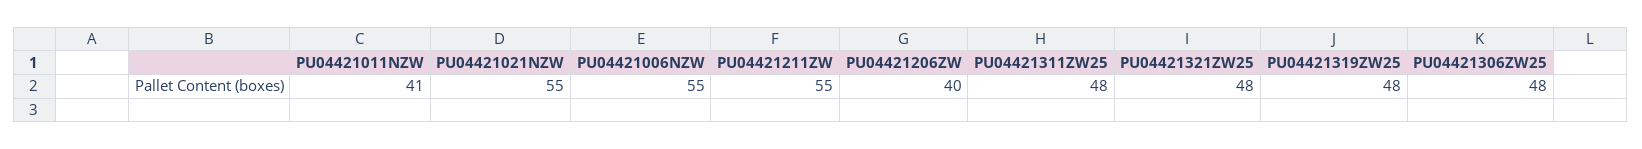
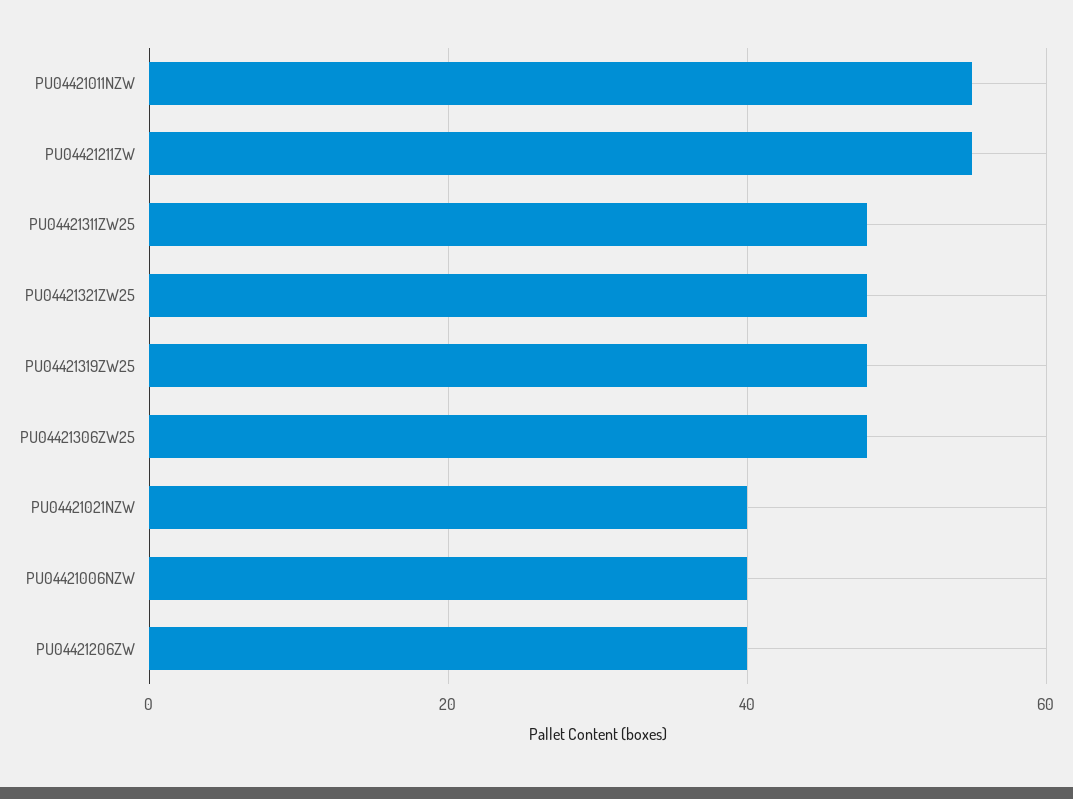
PU04421011NZW: 41 -> 55
PU04421021NZW: 55 -> 40
PU04421006NZW: 55 -> 40

